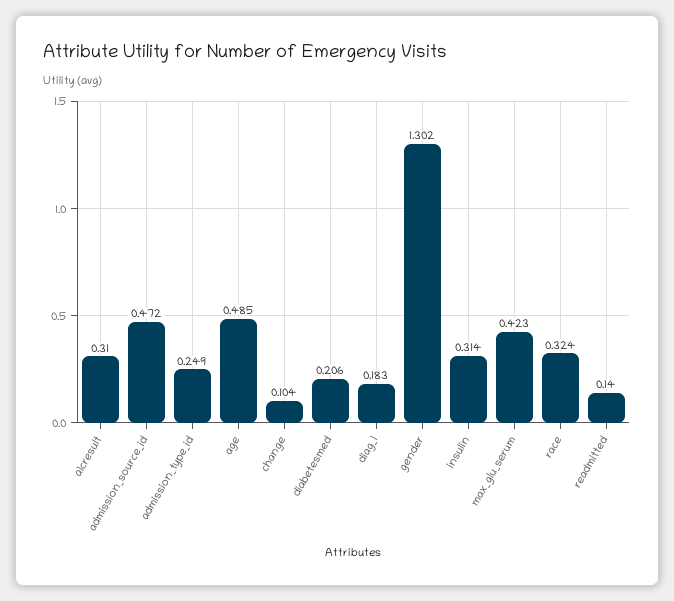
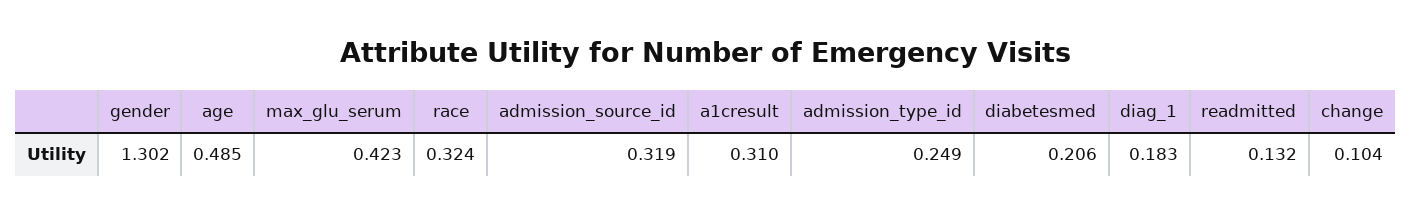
admission_source_id: 0.472 -> 0.319
insulin: 0.314 -> none
readmitted: 0.14 -> 0.132

